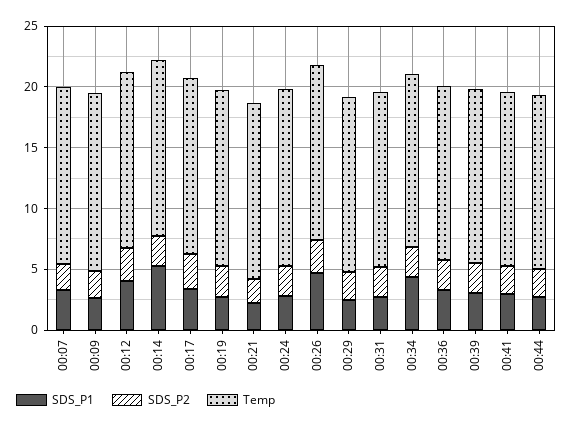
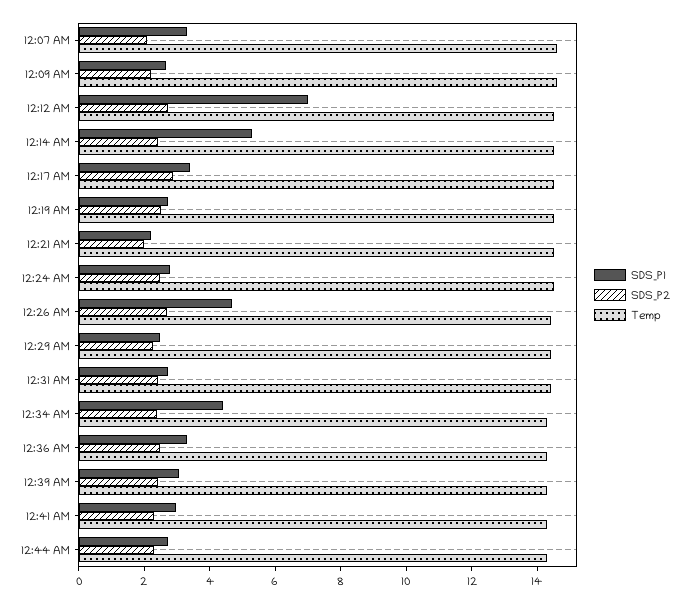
SDS_P1, 00:12: 4 -> 7

